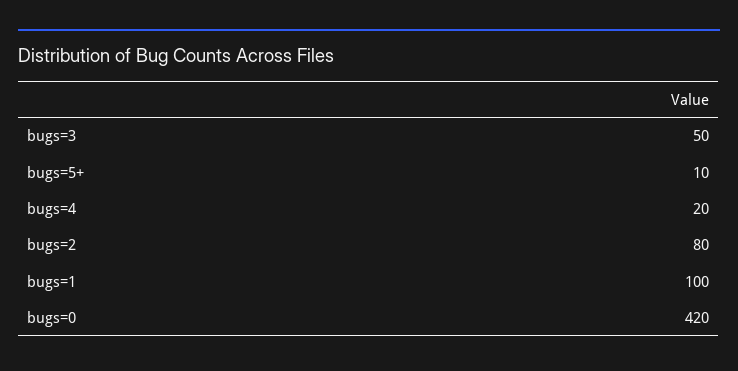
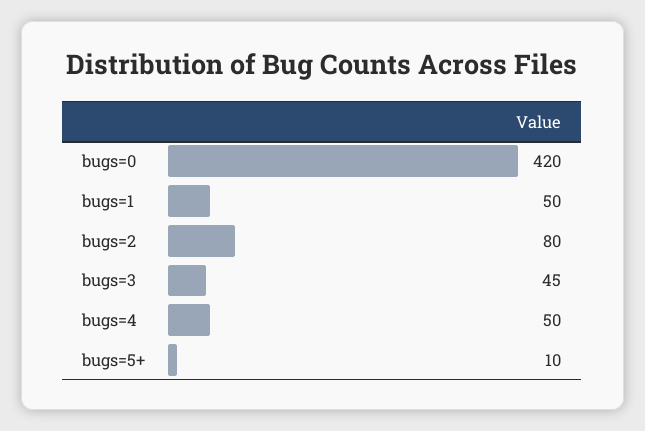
bugs=3: 50 -> 45
bugs=4: 20 -> 50
bugs=1: 100 -> 50

